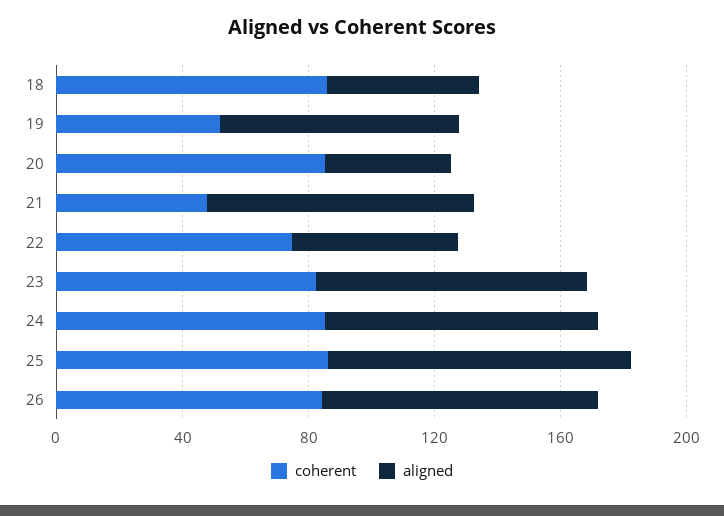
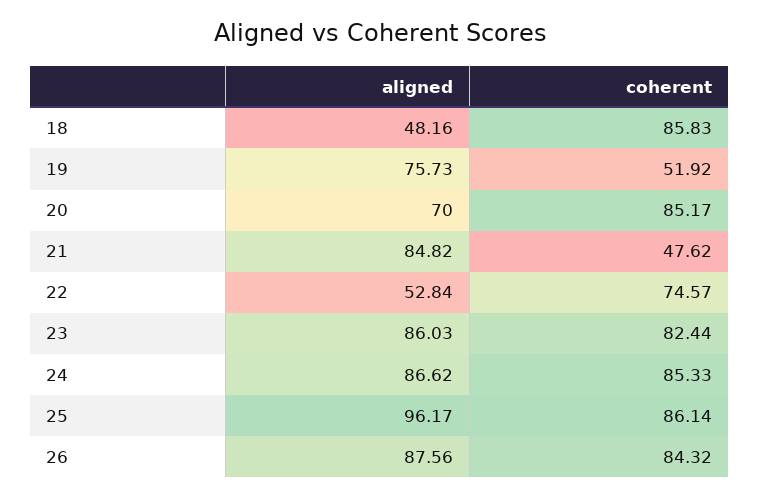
aligned, 20: 40 -> 70

